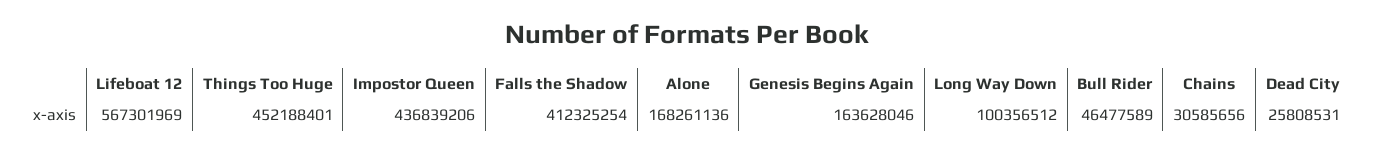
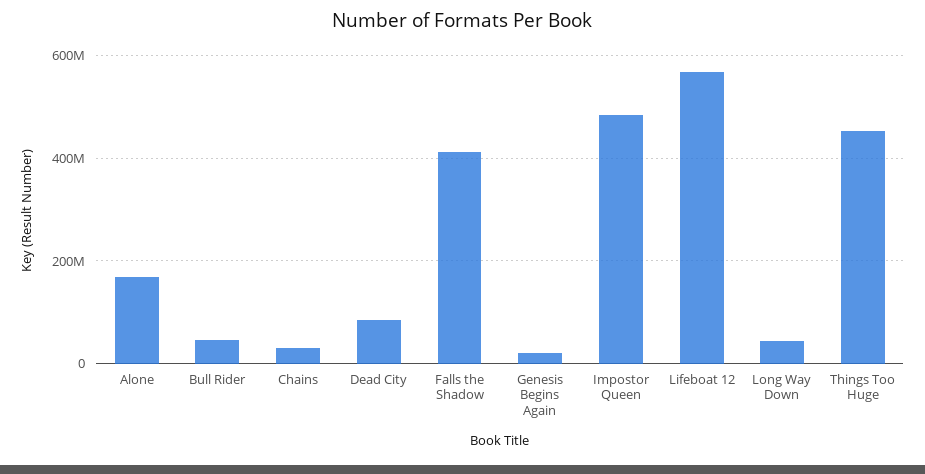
Impostor Queen: 436839206 -> 480000000
Genesis Begins Again: 163628046 -> 20000000
Long Way Down: 100356512 -> 40000000
Dead City: 25808531 -> 80000000

